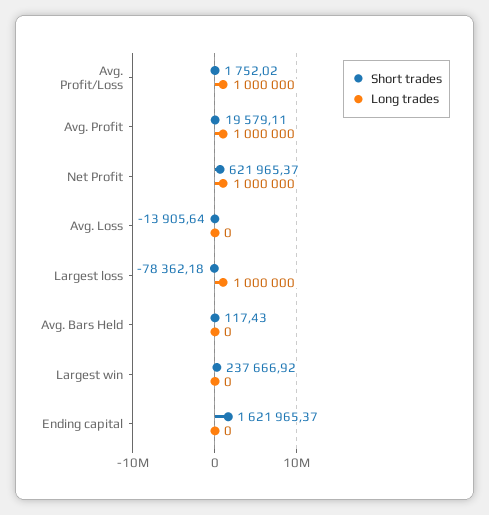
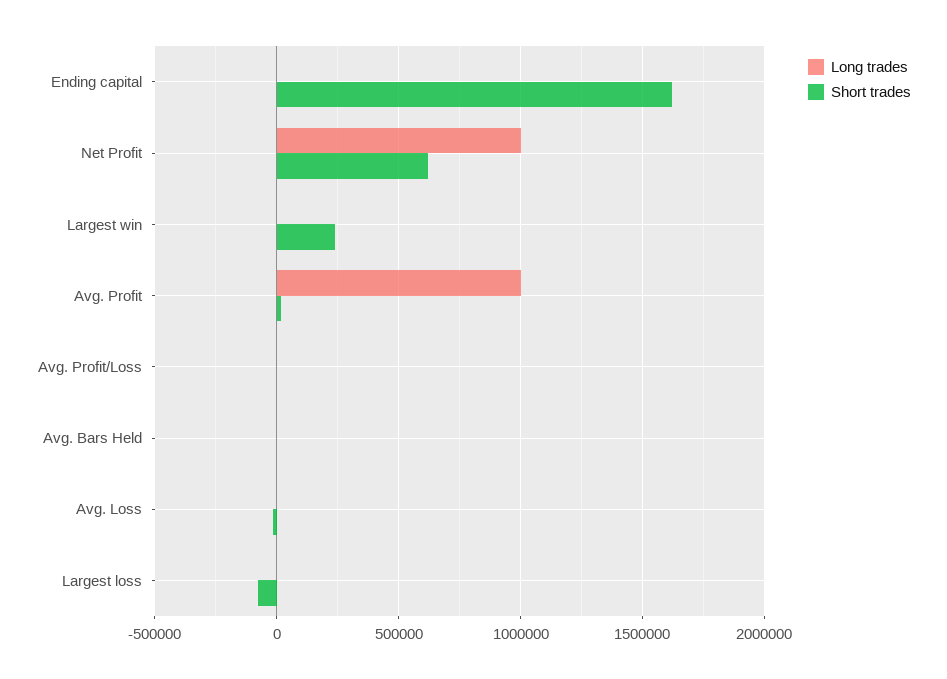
Long trades, Avg. Profit/Loss: 1000000 -> 0
Long trades, Largest loss: 1000000 -> 0

